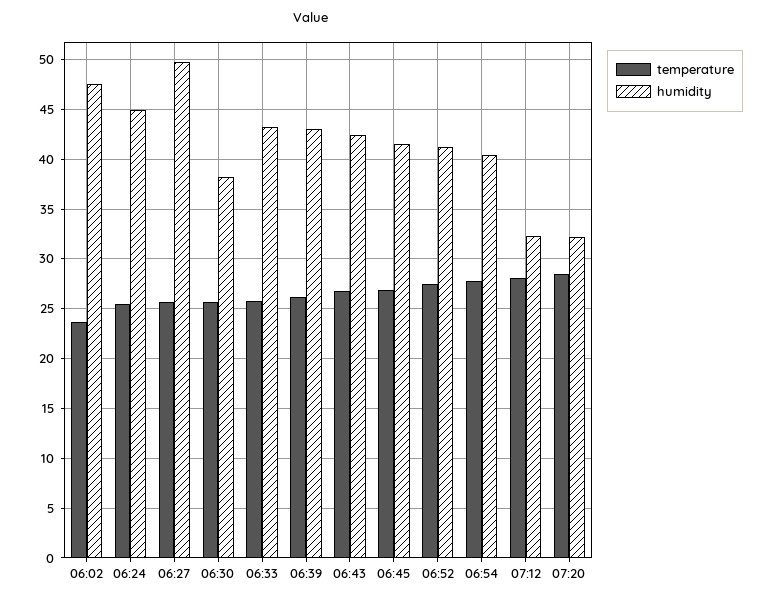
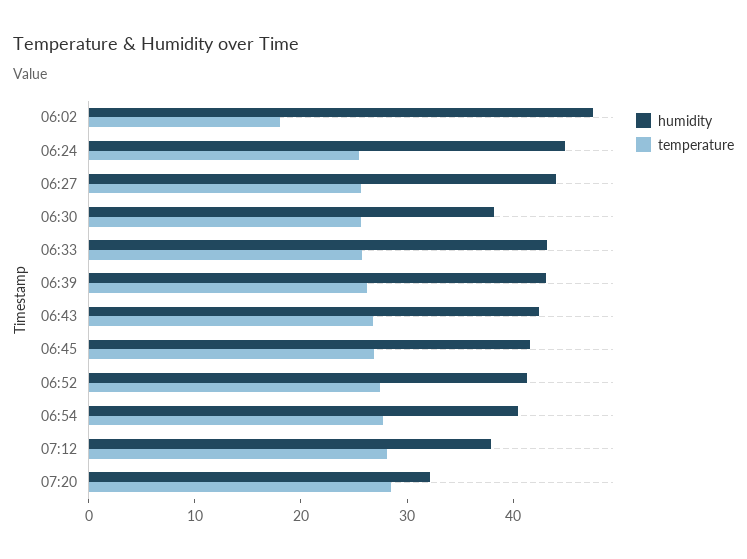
temperature, 06:02: 24 -> 18
humidity, 06:27: 50 -> 44
humidity, 07:12: 32 -> 38

